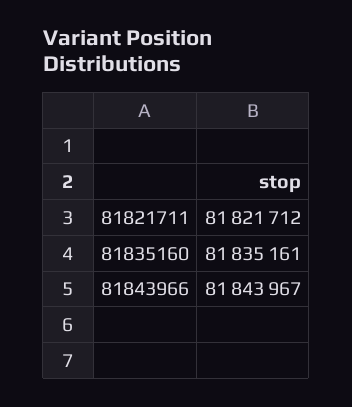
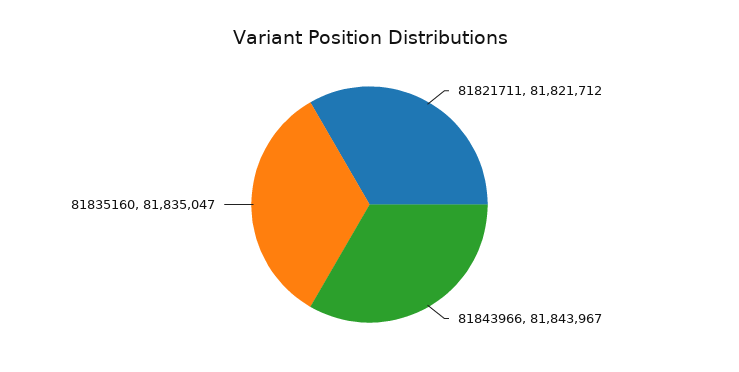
81835160: 81835161 -> 81835047

